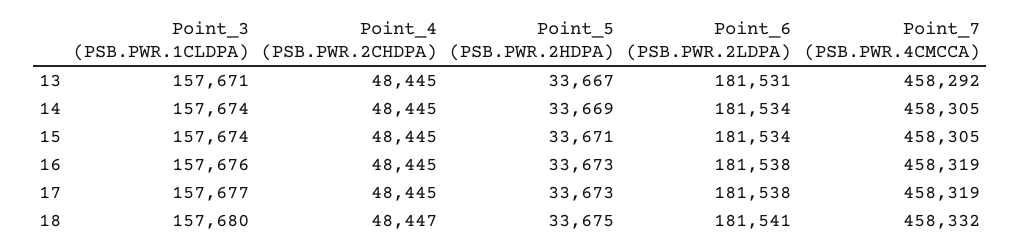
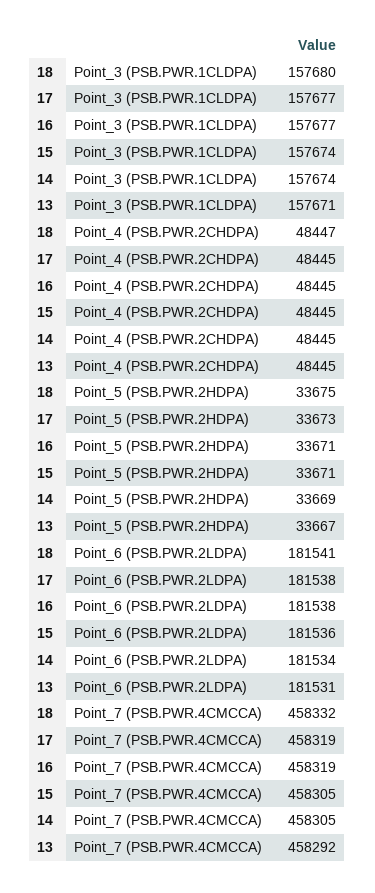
Point_6 (PSB.PWR.2LDPA), 15: 181534 -> 181536
Point_3 (PSB.PWR.1CLDPA), 16: 157676 -> 157677
Point_5 (PSB.PWR.2HDPA), 16: 33673 -> 33671

